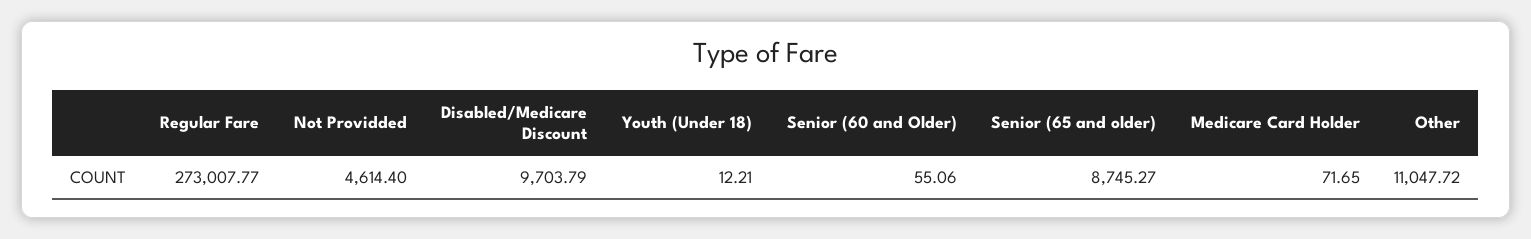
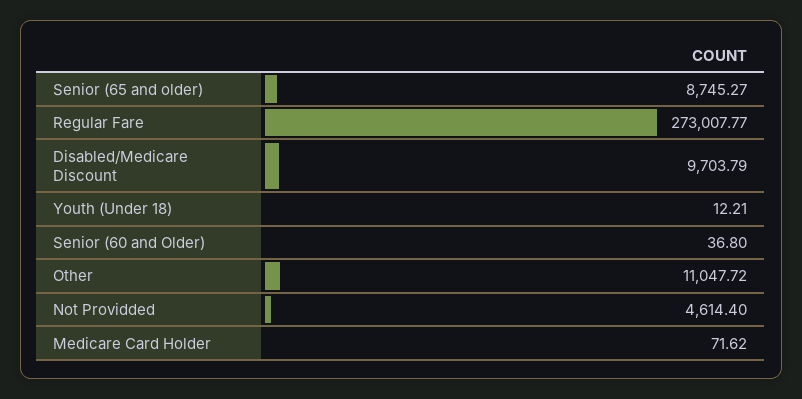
Senior (60 and Older): 55.06 -> 36.8
Medicare Card Holder: 71.65 -> 71.62

